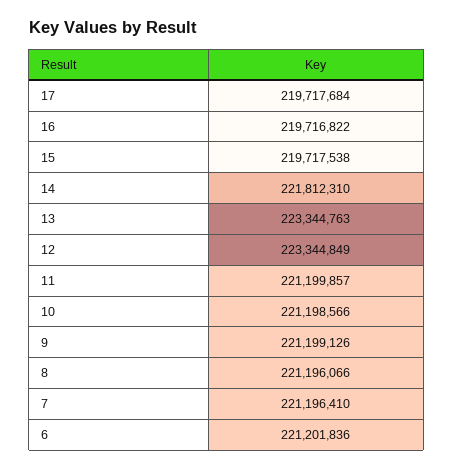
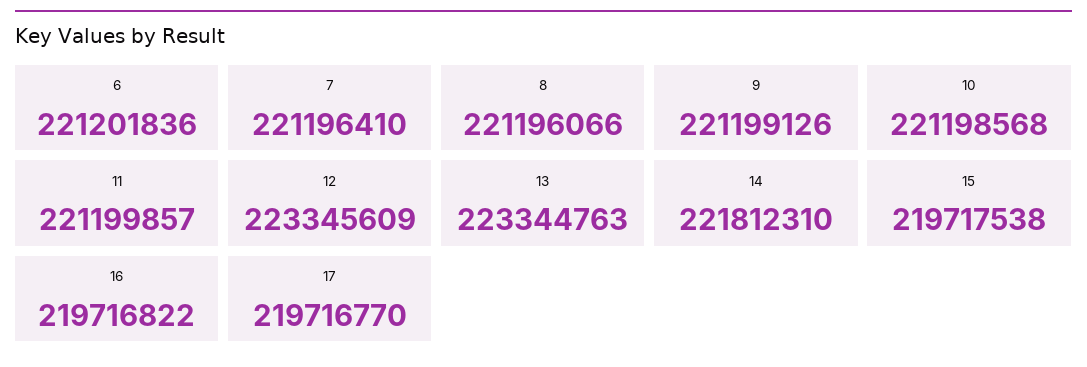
17: 219717684 -> 219716770
12: 223344849 -> 223345609
10: 221198566 -> 221198568

